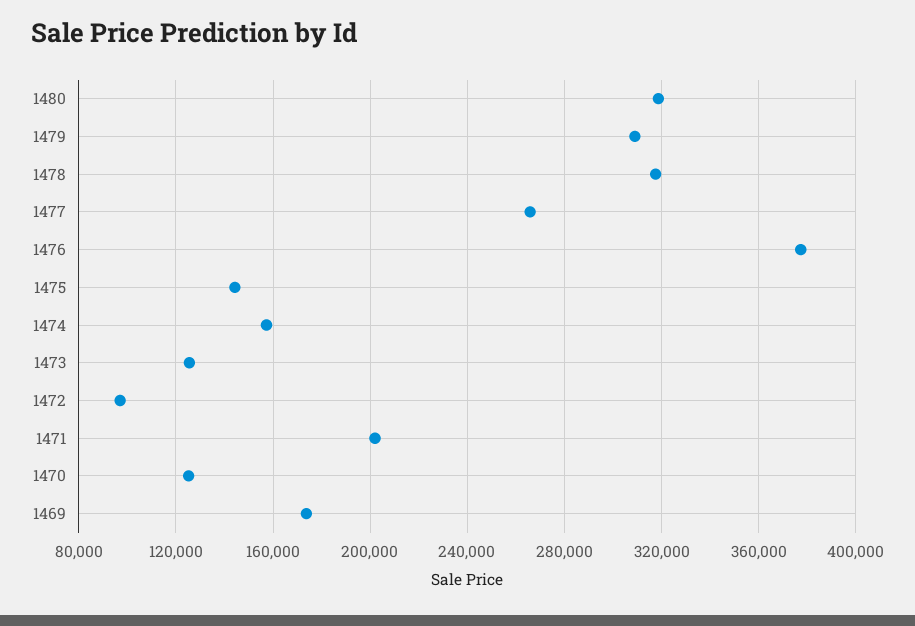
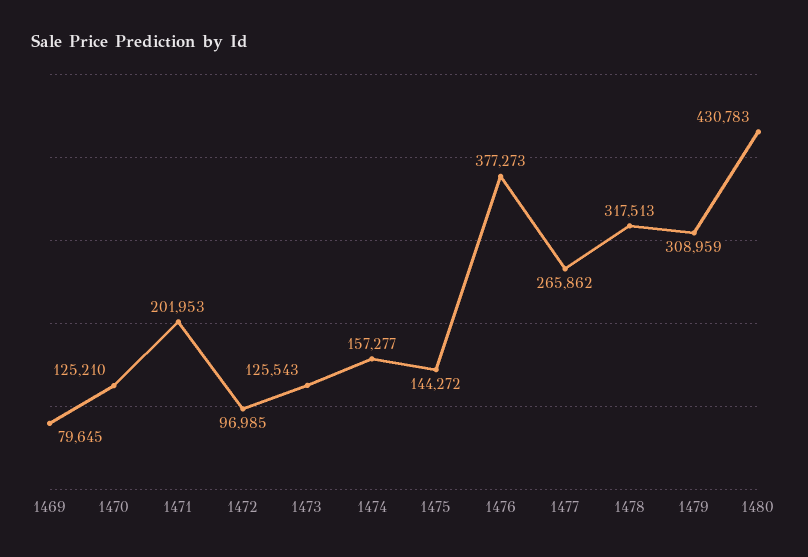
1480: 320000 -> 430783
1469: 175000 -> 79645

